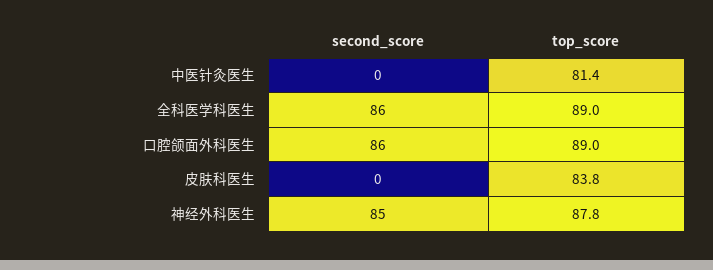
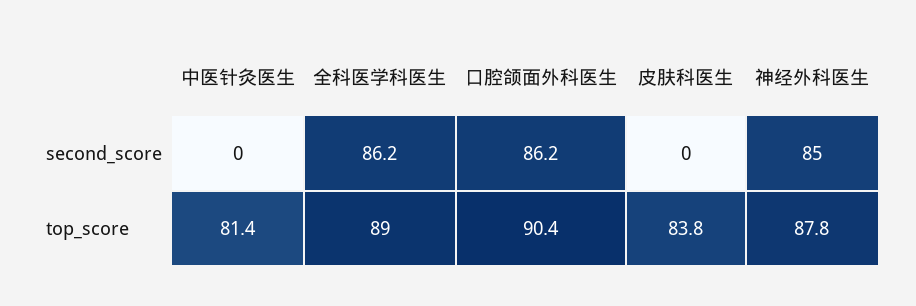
top_score, 口腔颌面外科医生: 89 -> 90.4

